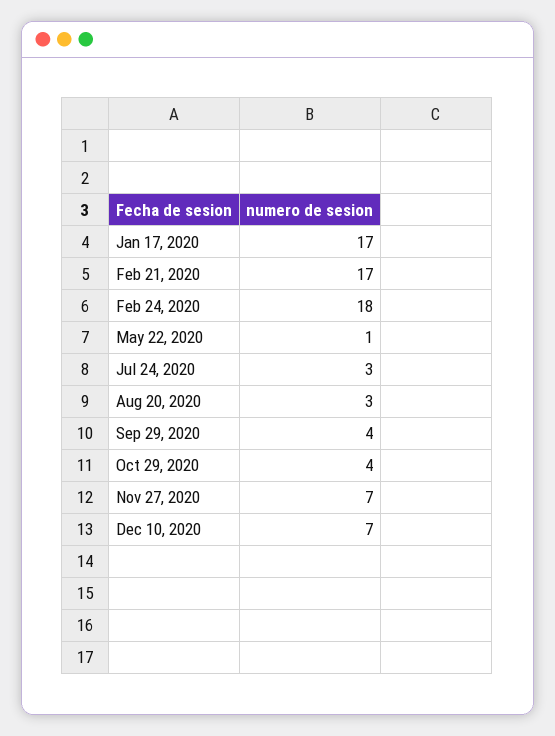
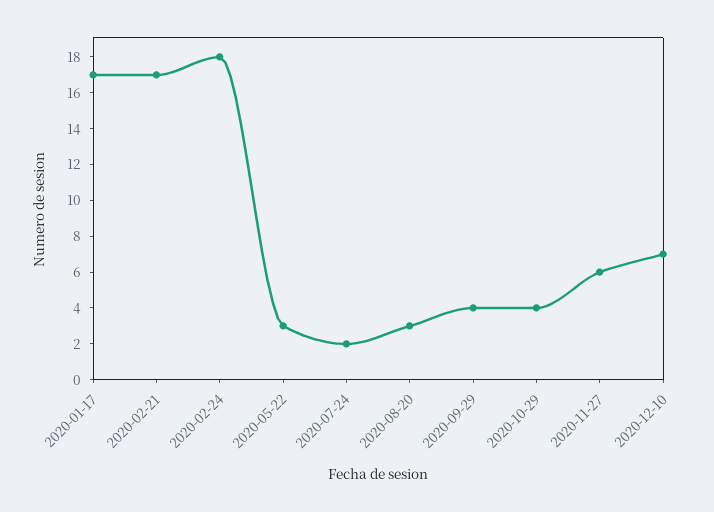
May 22, 2020: 1 -> 3
Jul 24, 2020: 3 -> 2
Nov 27, 2020: 7 -> 6

